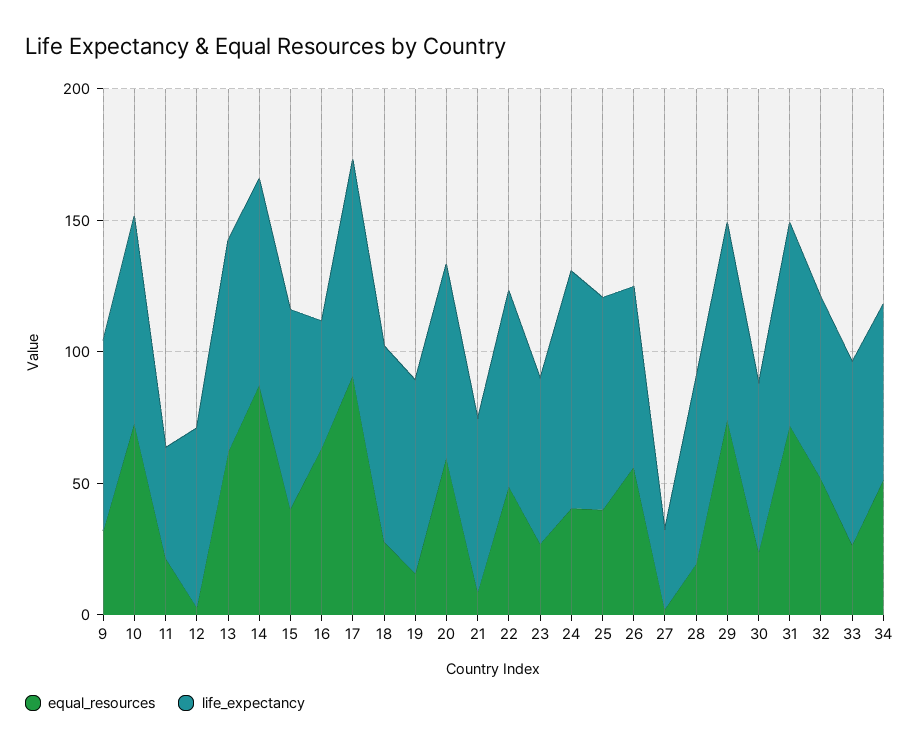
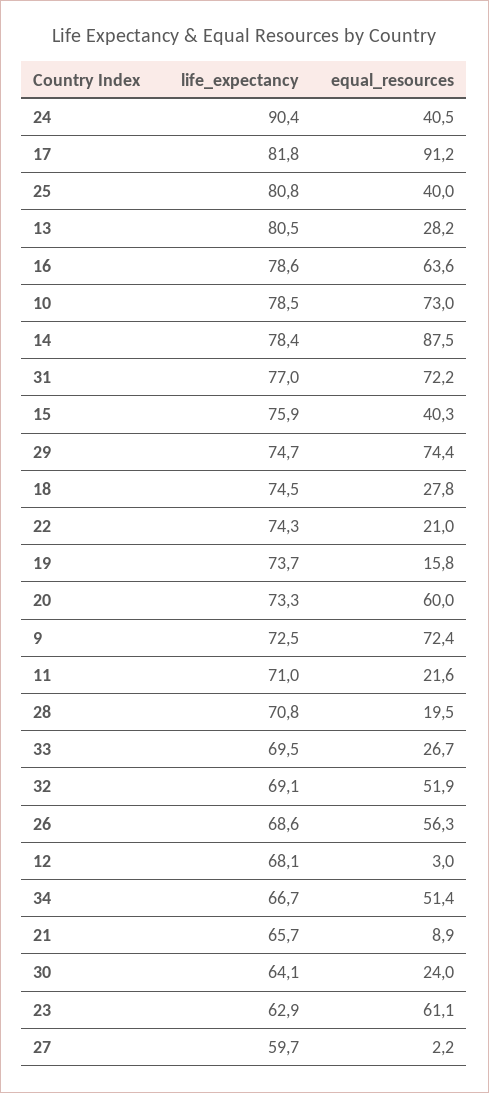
equal_resources, 9: 30 -> 72.4
life_expectancy, 11: 40 -> 71
equal_resources, 13: 60 -> 28.2
life_expectancy, 16: 50 -> 78.6
equal_resources, 22: 50 -> 21
equal_resources, 23: 30 -> 61.1
life_expectancy, 27: 30 -> 59.7

